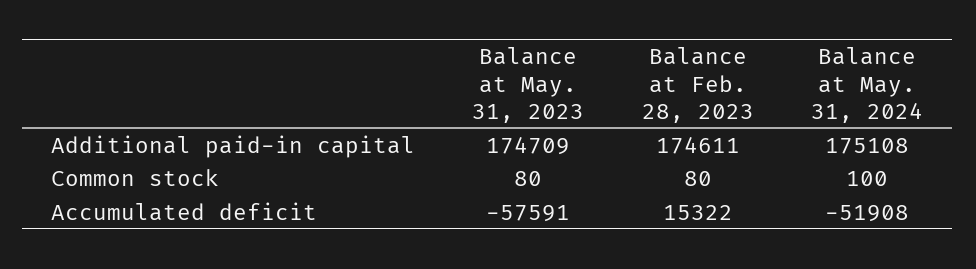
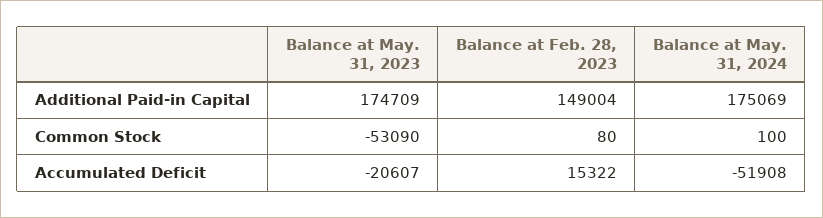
Balance at Feb. 28, 2023, Additional paid-in capital: 174611 -> 149004
Balance at May. 31, 2024, Additional paid-in capital: 175108 -> 175069
Balance at May. 31, 2023, Common stock: 80 -> -53090
Balance at May. 31, 2023, Accumulated deficit: -57591 -> -20607

